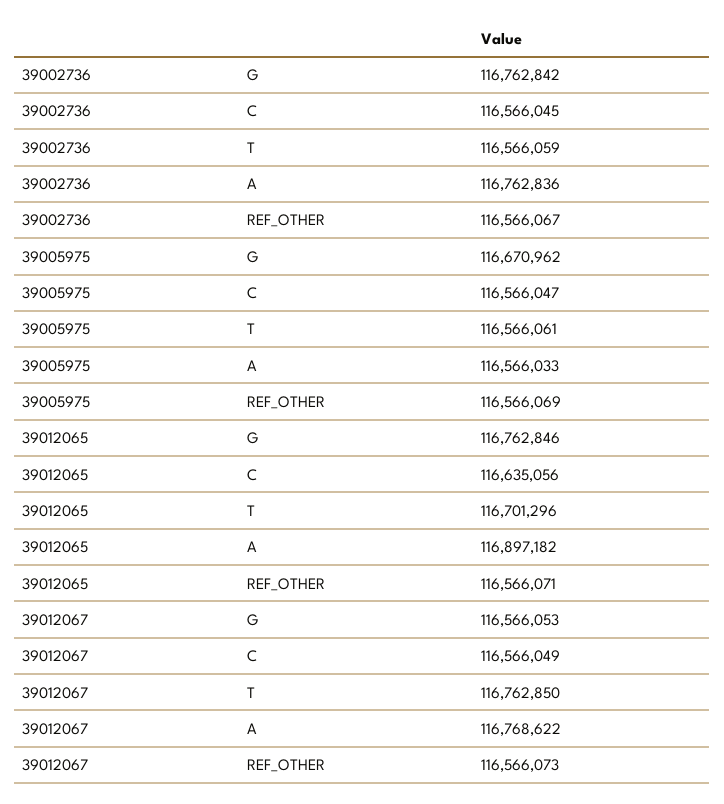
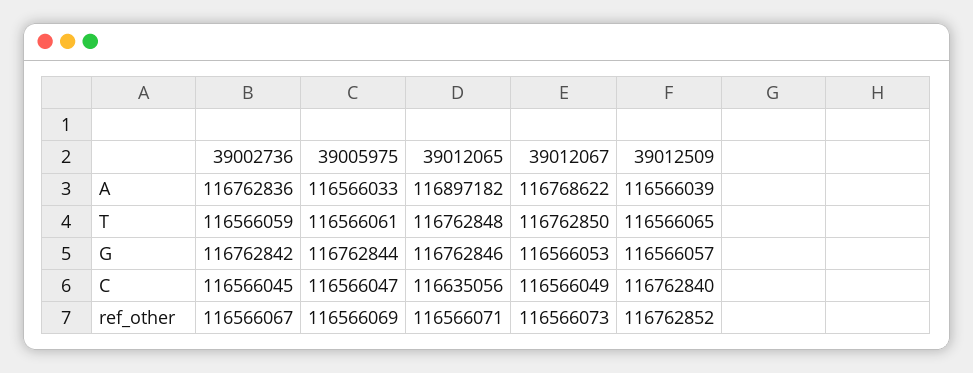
39005975, G: 116670962 -> 116762844
39012065, T: 116701296 -> 116762848
39012509, A: none -> 116566039
39012509, T: none -> 116566065
39012509, G: none -> 116566057
39012509, C: none -> 116762840
39012509, REF_OTHER: none -> 116762852

